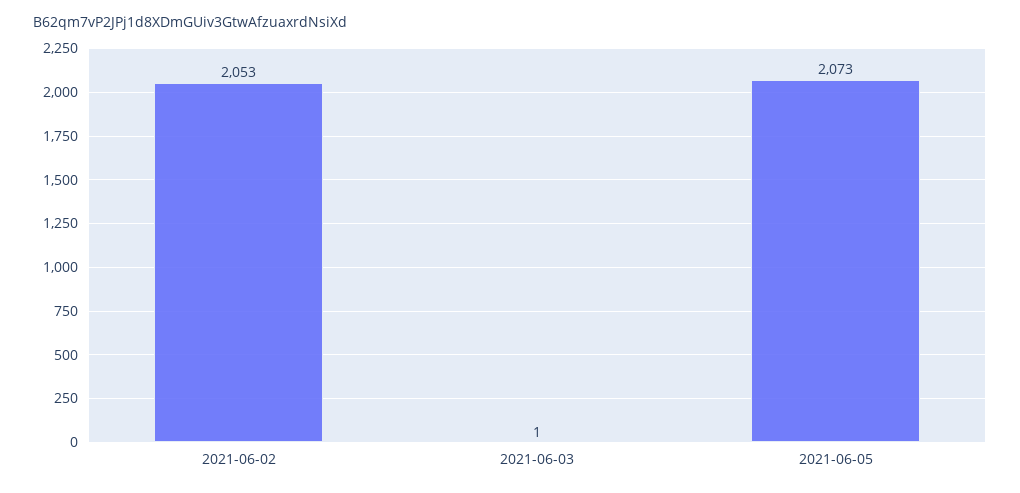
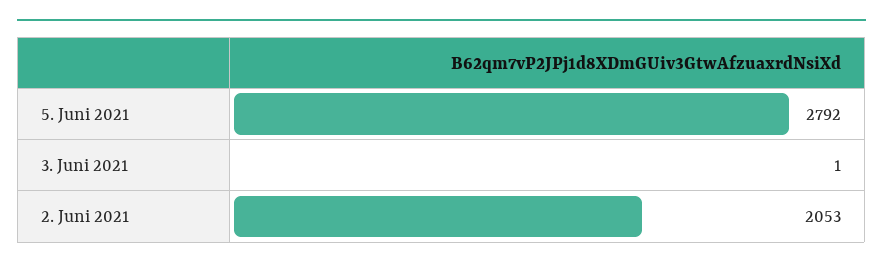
2021-06-05: 2073 -> 2792

